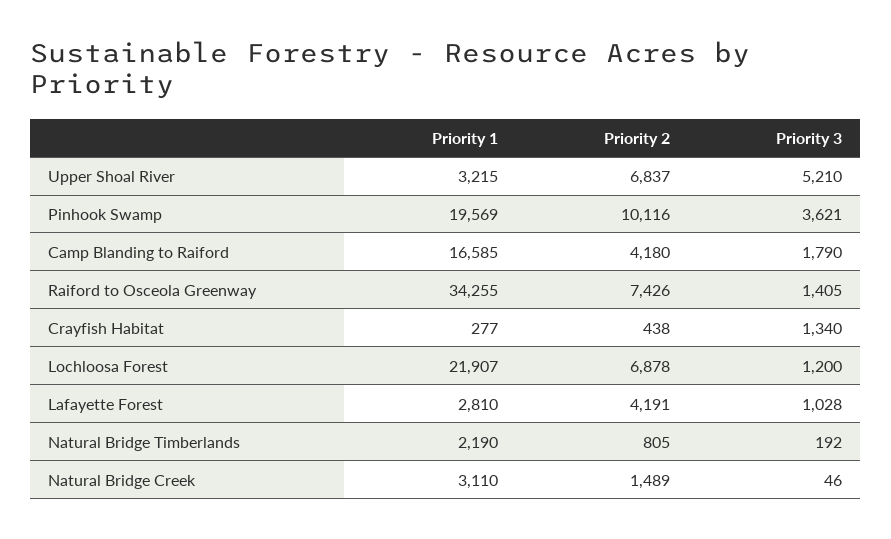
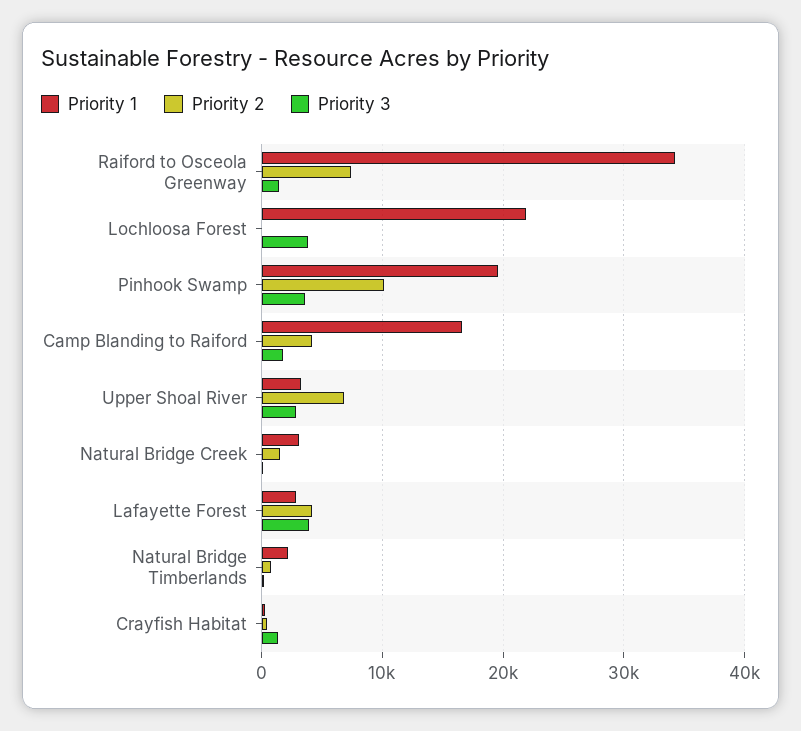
Priority 3, Upper Shoal River: 5210 -> 3000
Priority 2, Lochloosa Forest: 6878 -> 0
Priority 3, Lochloosa Forest: 1200 -> 4000
Priority 3, Lafayette Forest: 1028 -> 4000

